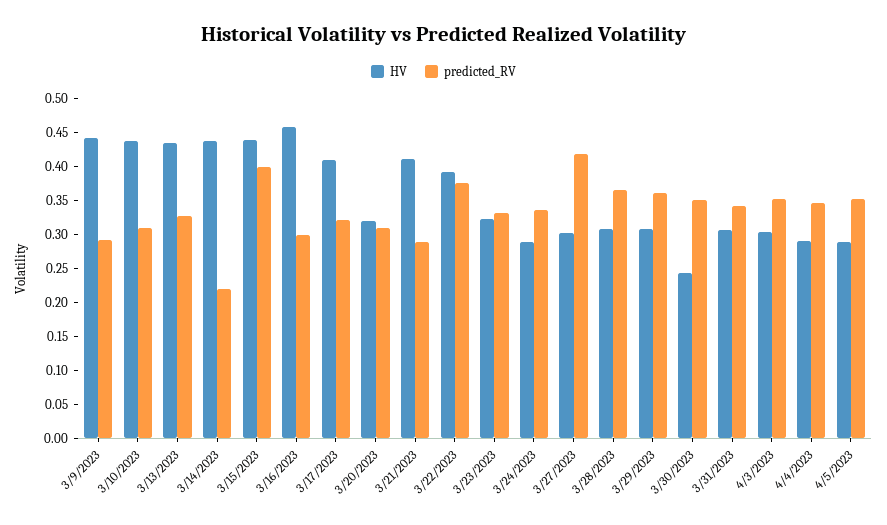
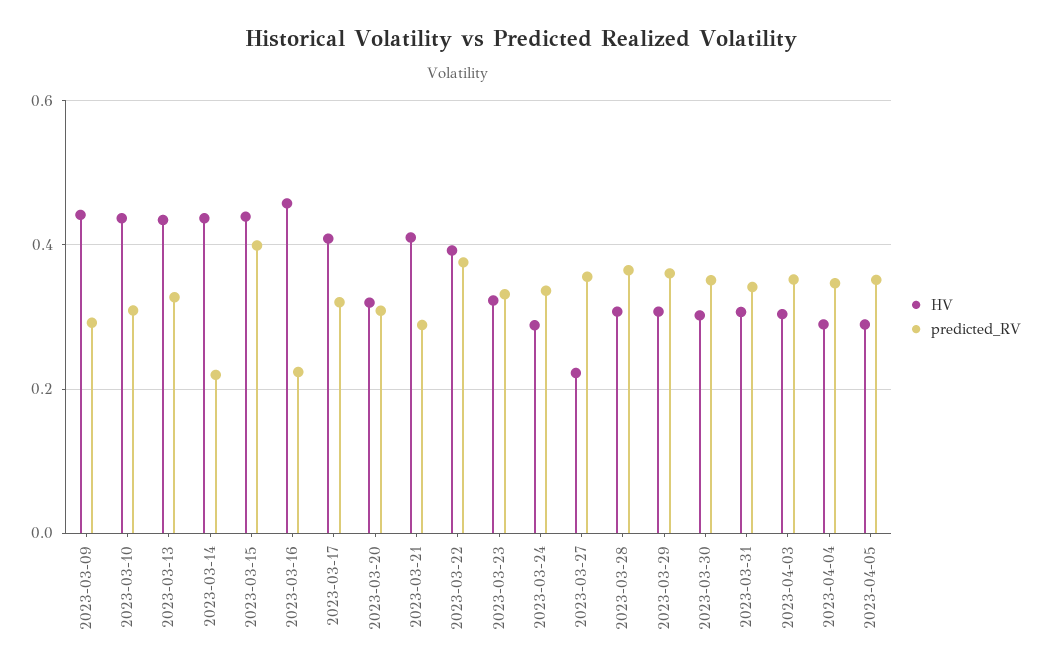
predicted_RV, 3/16/2023: 0.3 -> 0.22
HV, 3/27/2023: 0.3 -> 0.22
predicted_RV, 3/27/2023: 0.425 -> 0.36
HV, 3/30/2023: 0.25 -> 0.3

